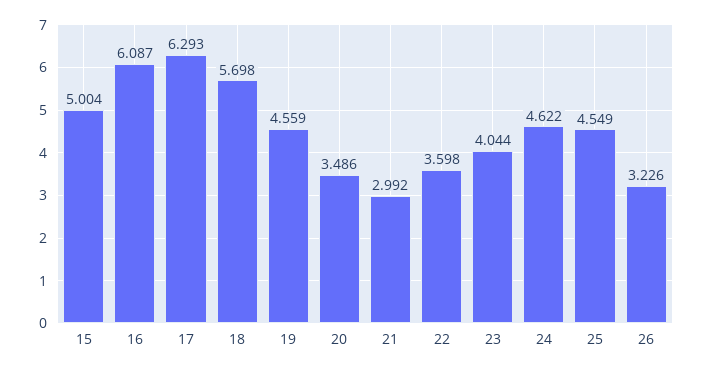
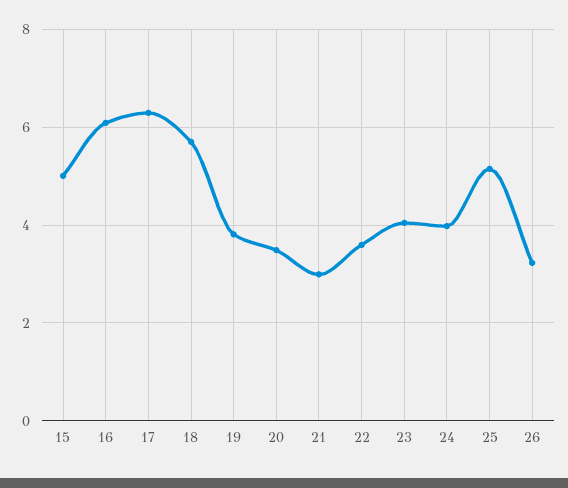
19: 4.559 -> 3.8
24: 4.622 -> 4
25: 4.549 -> 5.2

